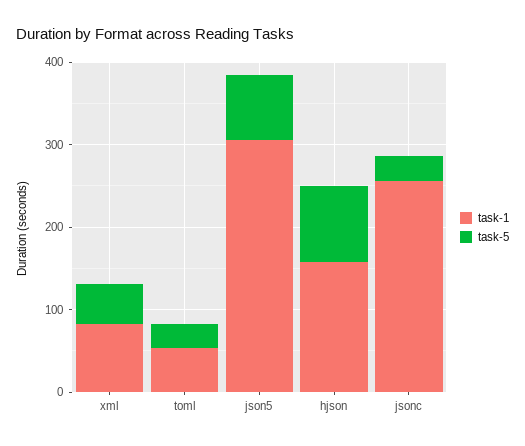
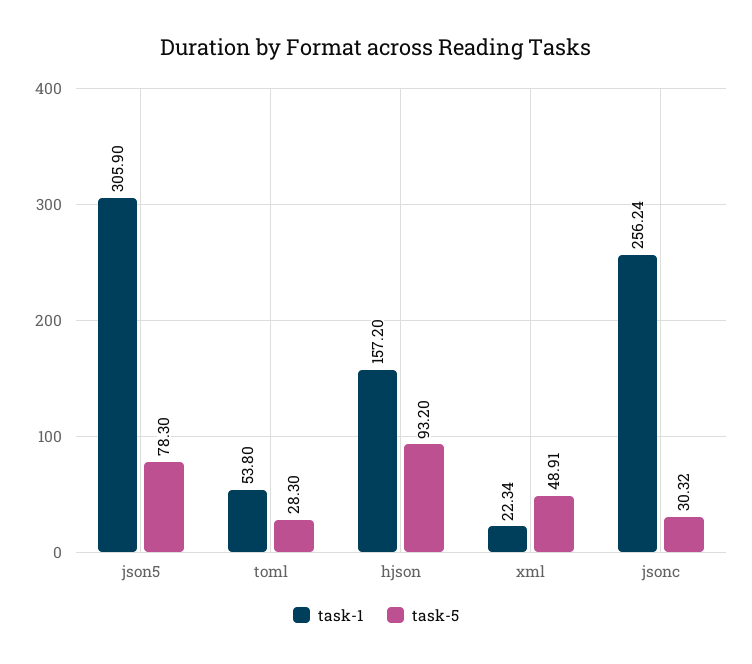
task-1, xml: 80 -> 22.34

